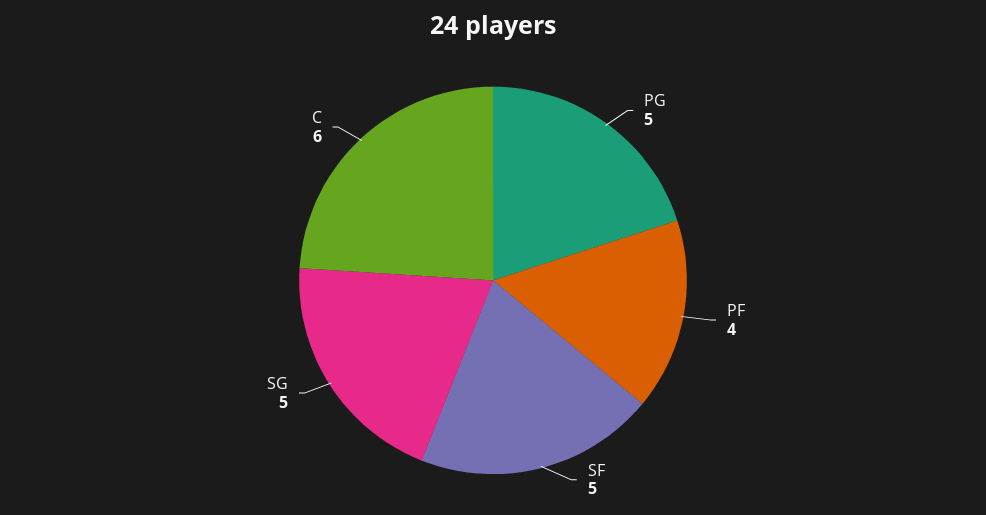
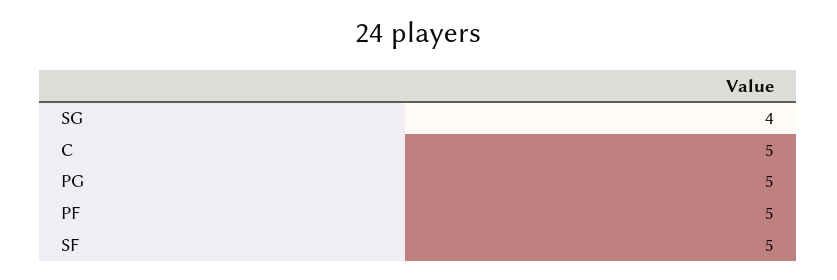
PF: 4 -> 5
SG: 5 -> 4
C: 6 -> 5

